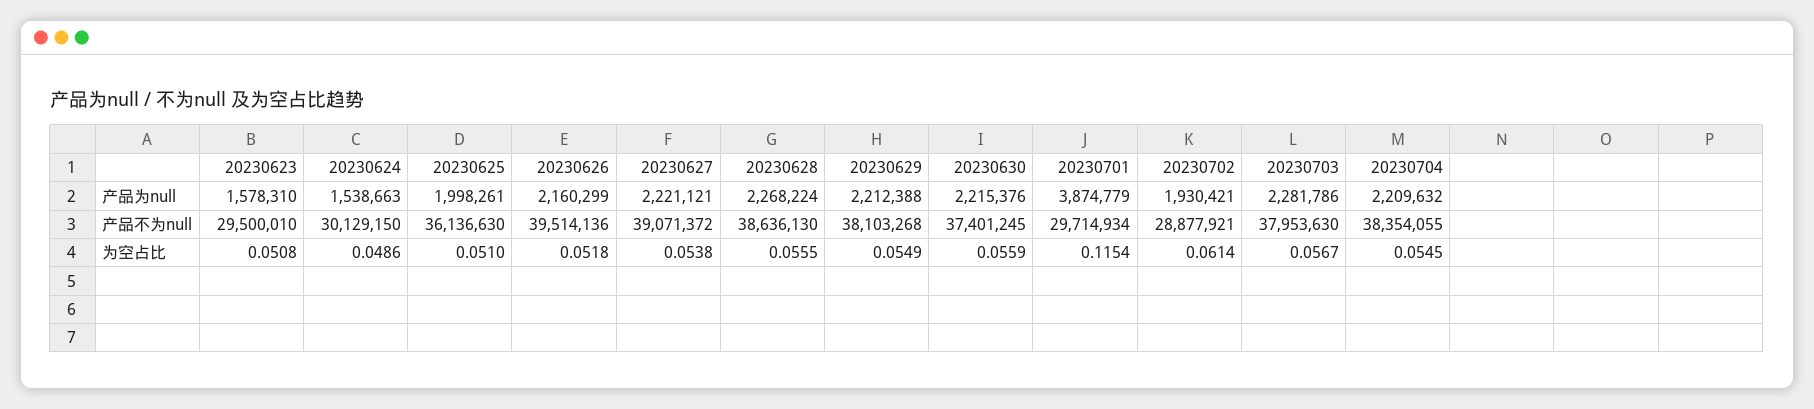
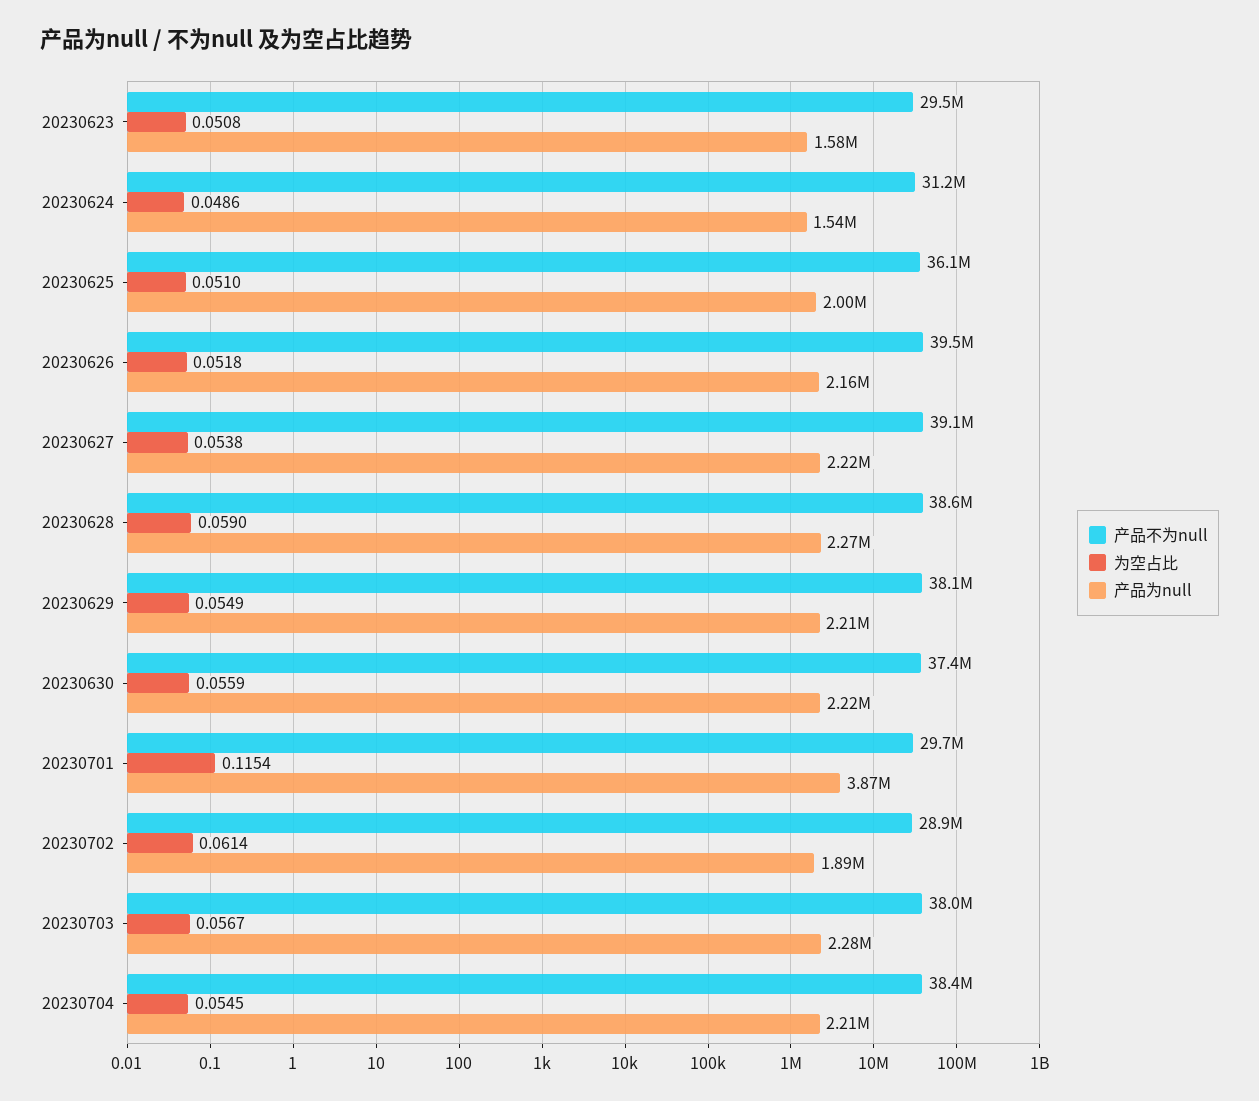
产品为null, 20230702: 1930421 -> 1890000
产品不为null, 20230624: 30129150 -> 31200000
为空占比, 20230628: 0.0555 -> 0.059

